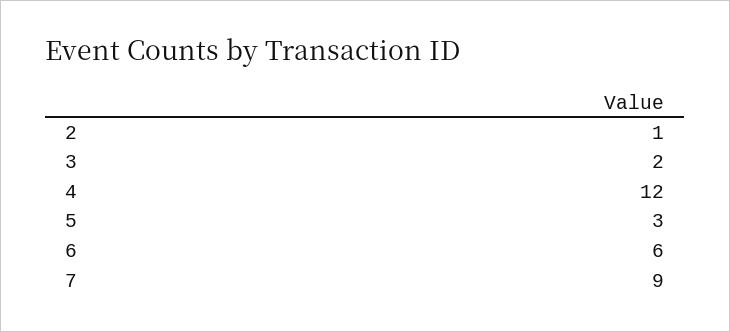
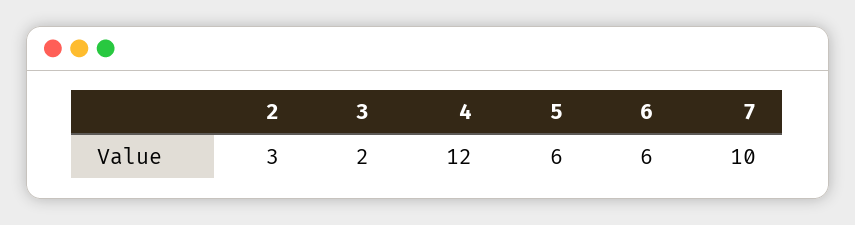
2: 1 -> 3
5: 3 -> 6
7: 9 -> 10

